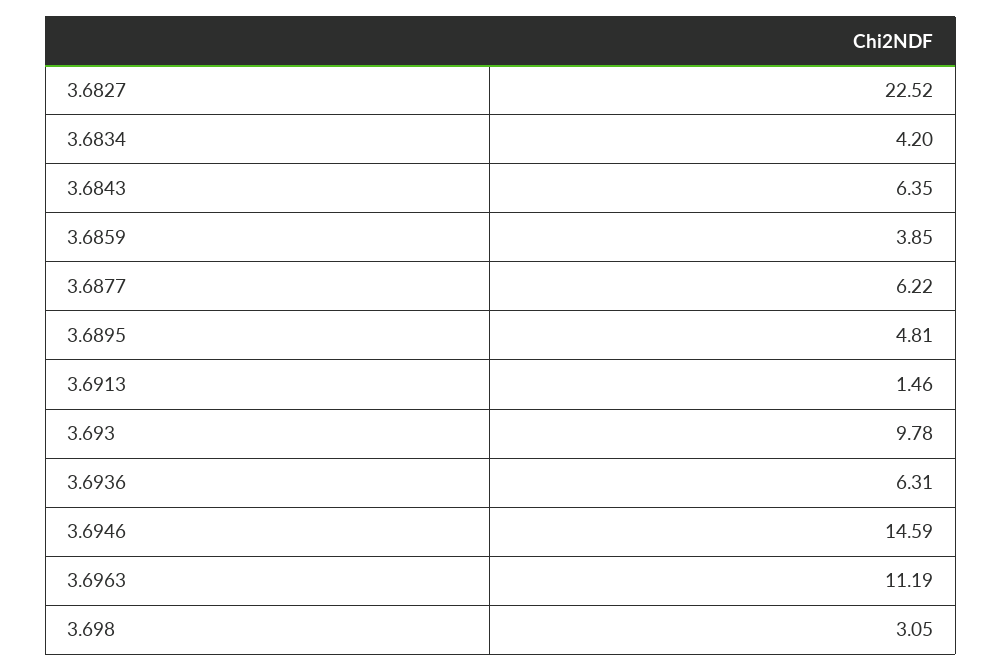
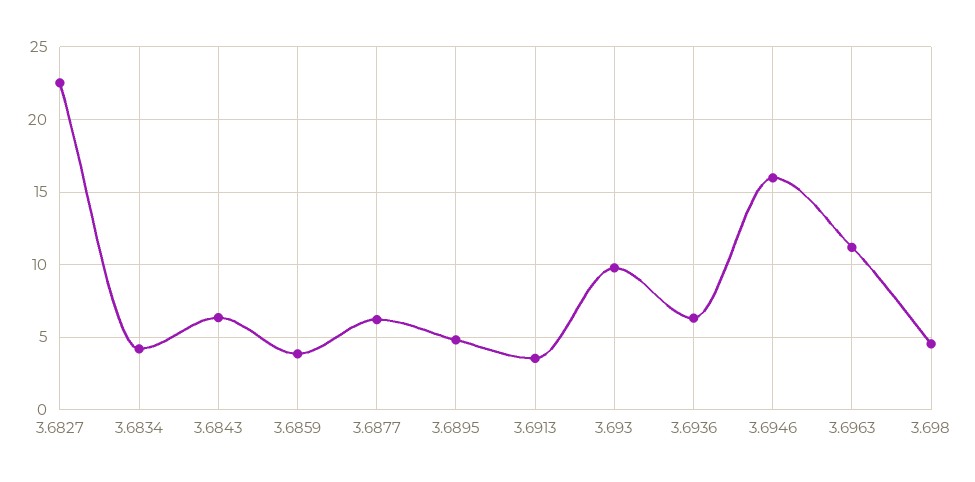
3.6913: 1.46 -> 3.5
3.6946: 14.59 -> 16
3.698: 3.05 -> 4.5

